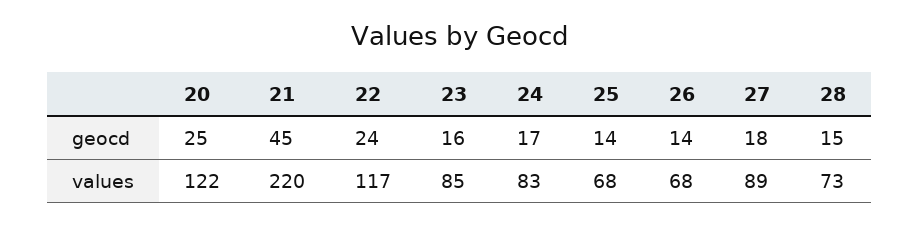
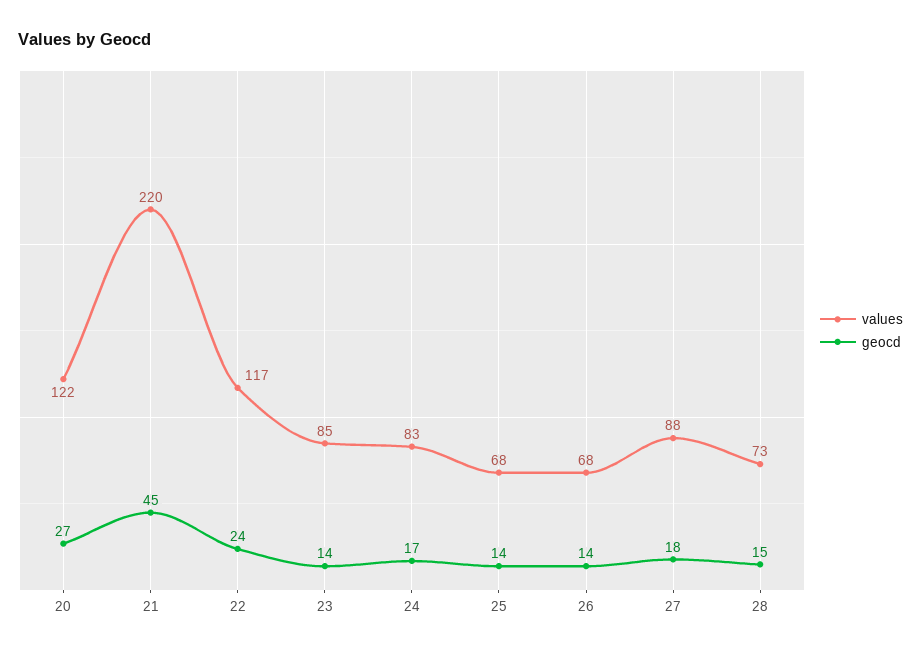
geocd, 20: 25 -> 27
geocd, 23: 16 -> 14
values, 27: 89 -> 88

